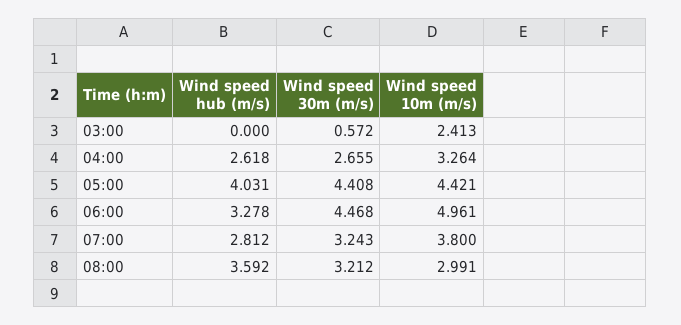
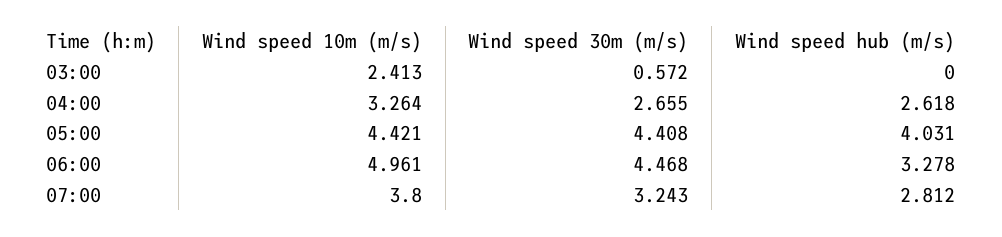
Wind speed hub (m/s), 08:00: 3.592 -> none
Wind speed 30m (m/s), 08:00: 3.212 -> none
Wind speed 10m (m/s), 08:00: 2.991 -> none

